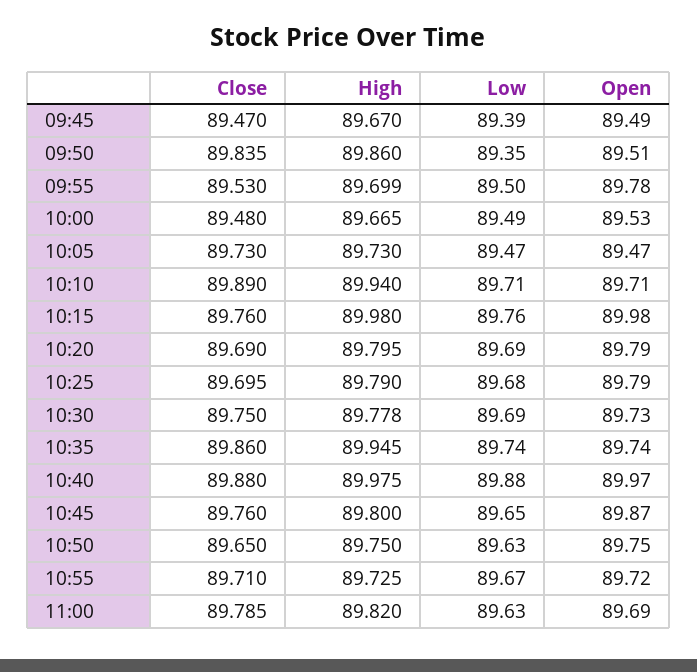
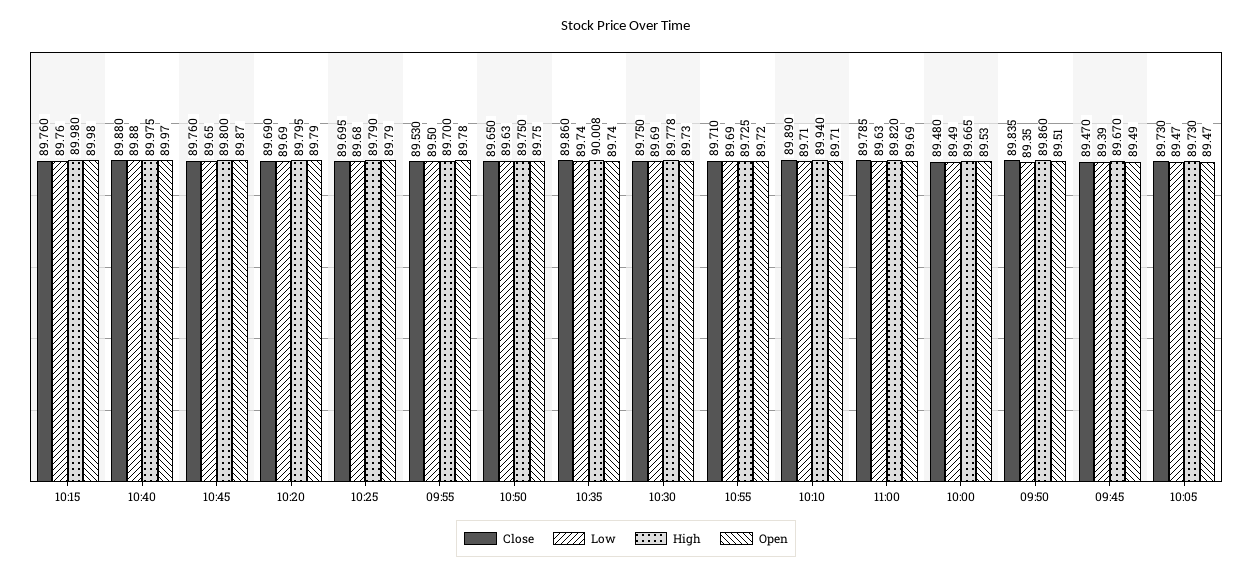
High, 09:55: 89.699 -> 89.7
High, 10:35: 89.945 -> 90.008
Low, 10:55: 89.67 -> 89.69

